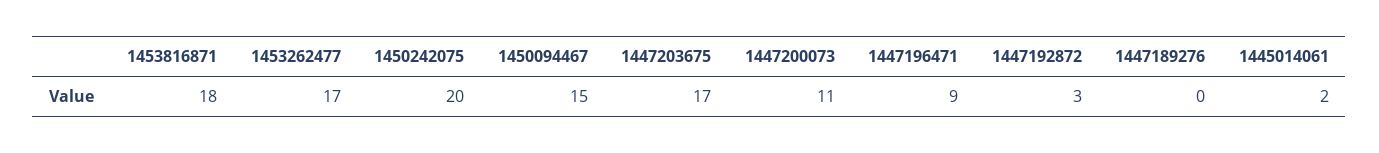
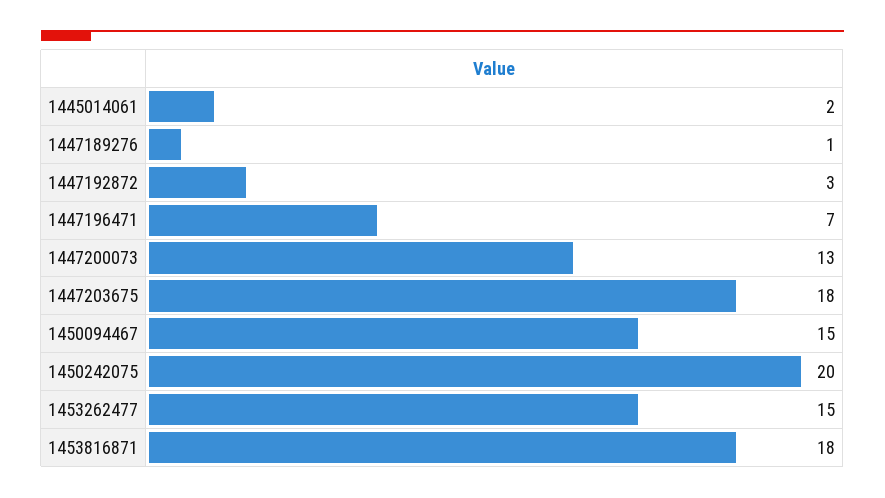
1453262477: 17 -> 15
1447203675: 17 -> 18
1447200073: 11 -> 13
1447196471: 9 -> 7
1447189276: 0 -> 1

